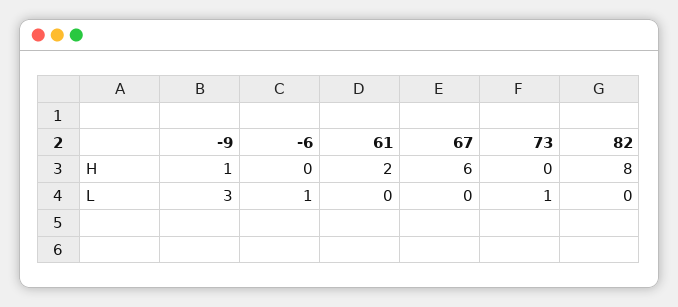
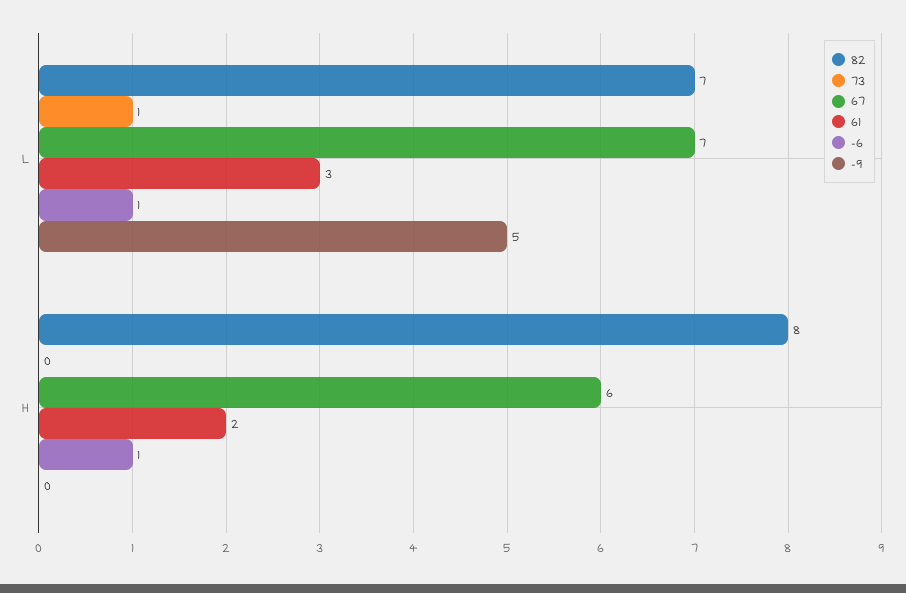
-9, H: 1 -> 0
-6, H: 0 -> 1
-9, L: 3 -> 5
61, L: 0 -> 3
67, L: 0 -> 7
82, L: 0 -> 7

